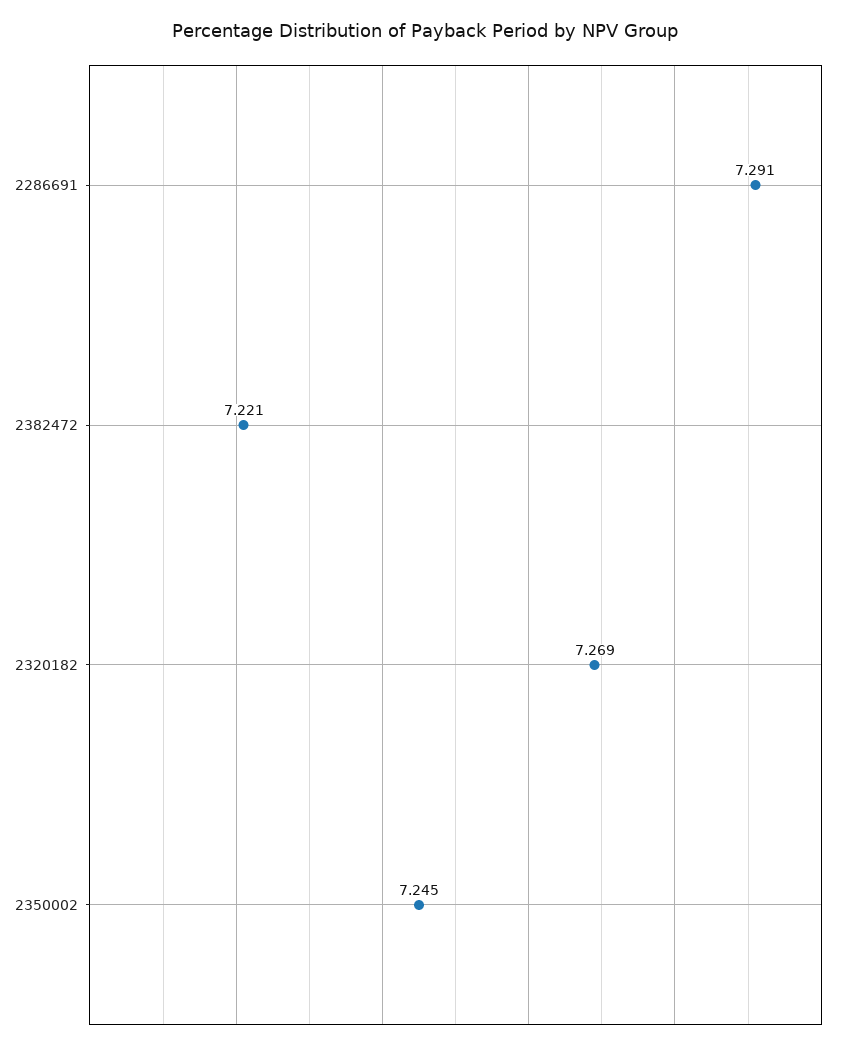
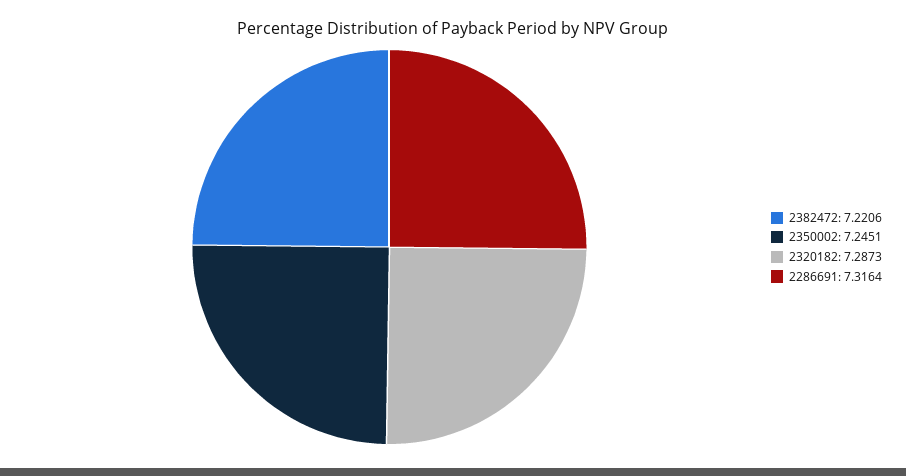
2286691: 7.291 -> 7.3164
2320182: 7.269 -> 7.2873

